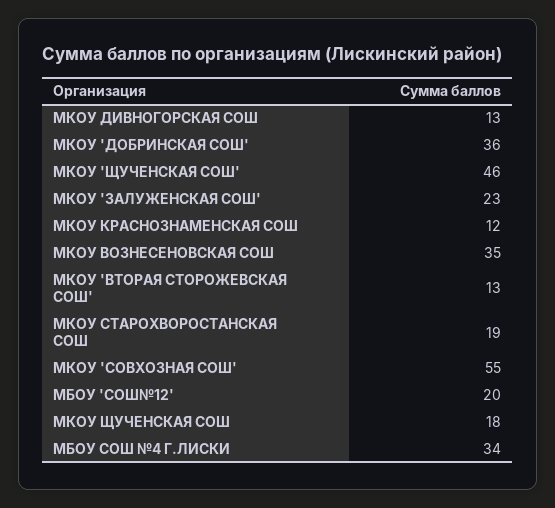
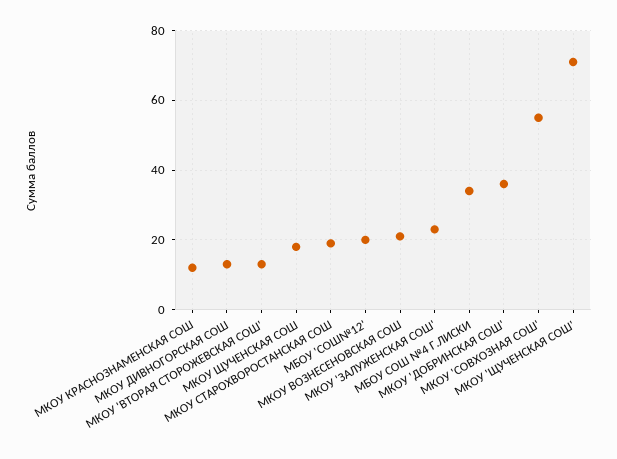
МКОУ 'ЩУЧЕНСКАЯ СОШ': 46 -> 70
МКОУ ВОЗНЕСЕНОВСКАЯ СОШ: 35 -> 20

